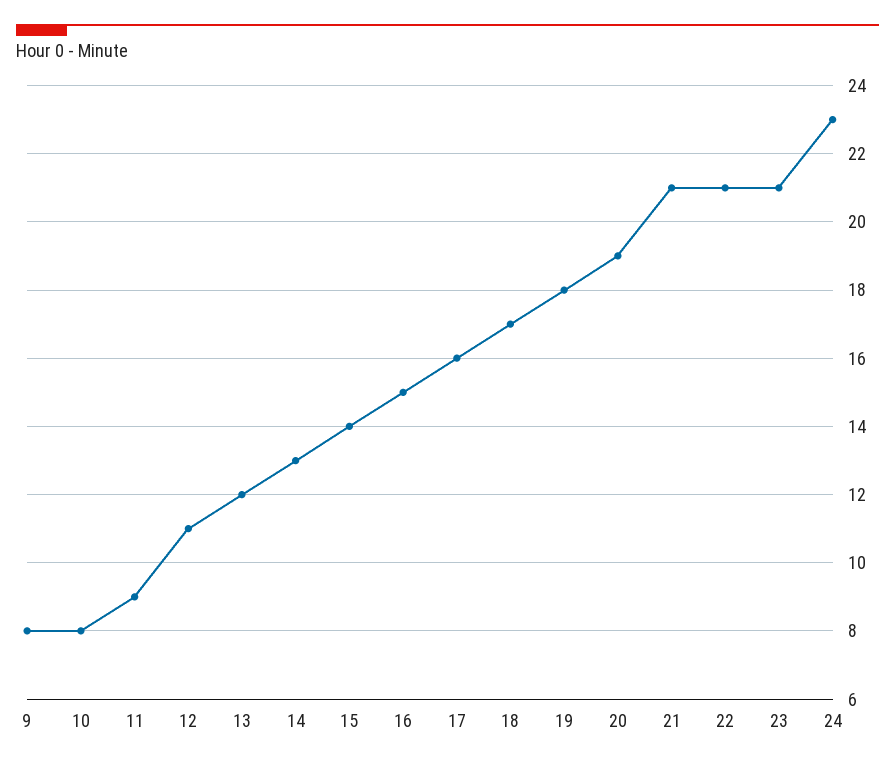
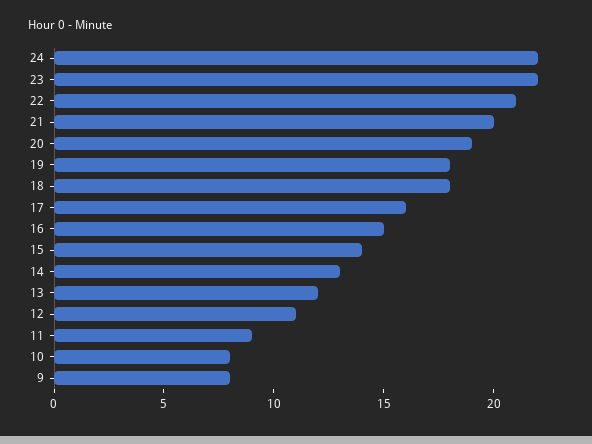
18: 17 -> 18
21: 21 -> 20
23: 21 -> 22
24: 23 -> 22

